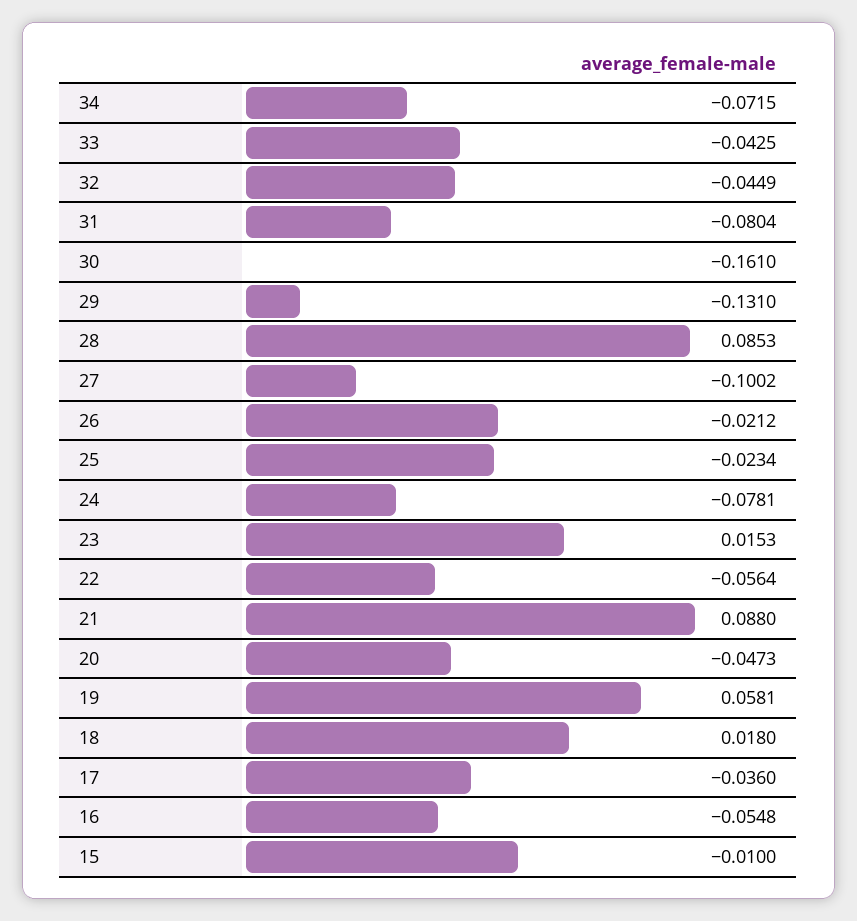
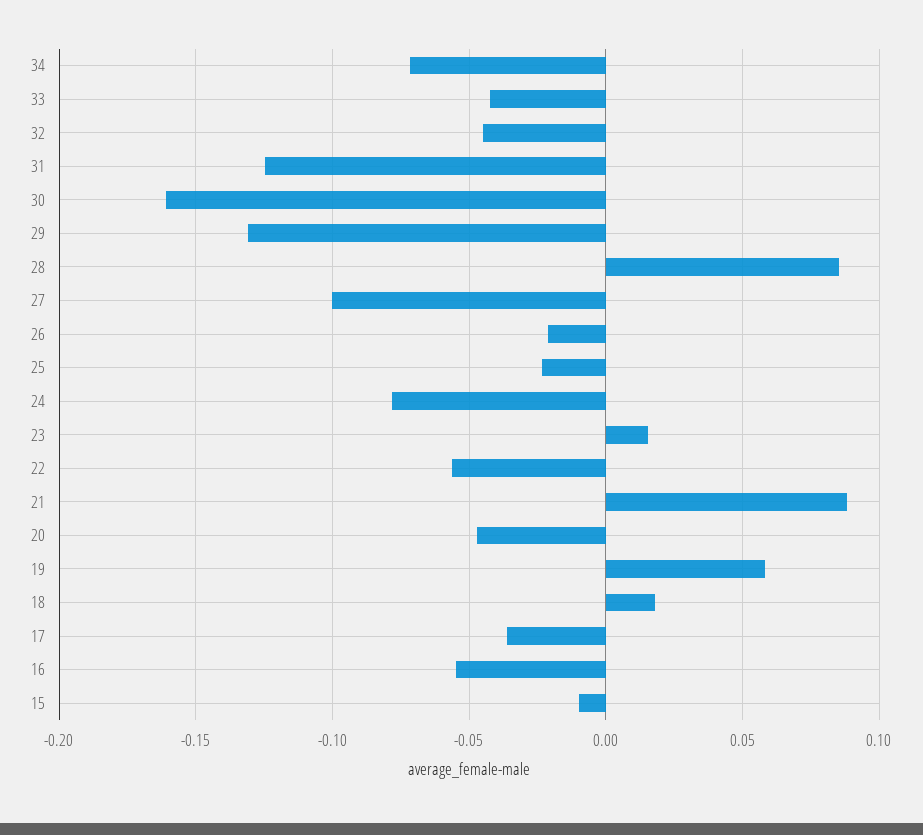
31: -0.0804 -> -0.125

